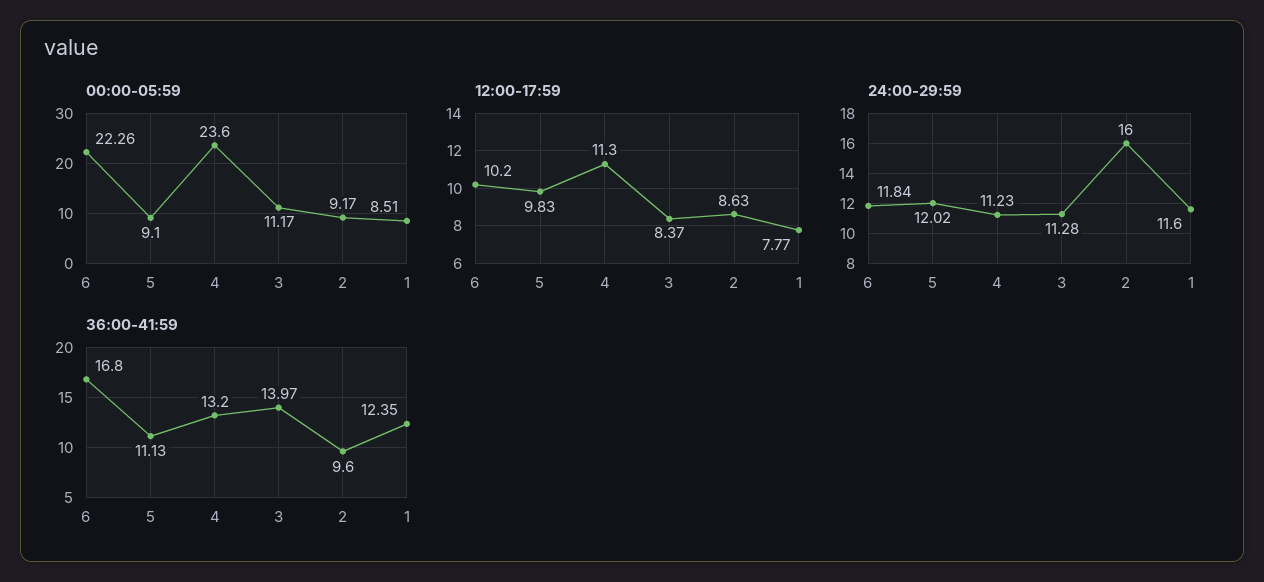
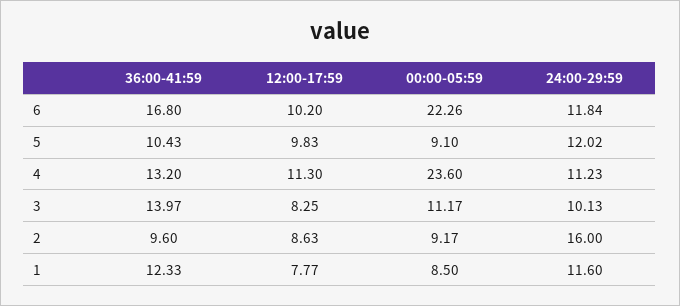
00:00-05:59, 1: 8.51 -> 8.5
12:00-17:59, 3: 8.37 -> 8.25
24:00-29:59, 3: 11.28 -> 10.13
36:00-41:59, 5: 11.13 -> 10.43
36:00-41:59, 1: 12.35 -> 12.33

